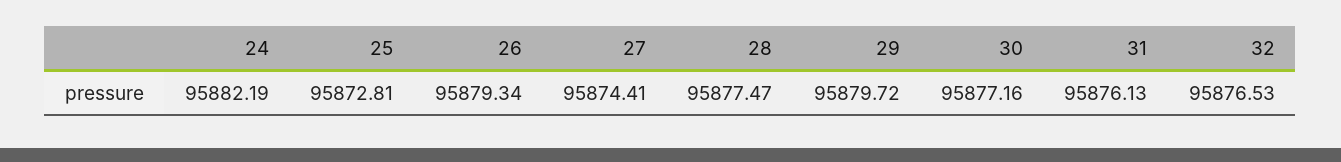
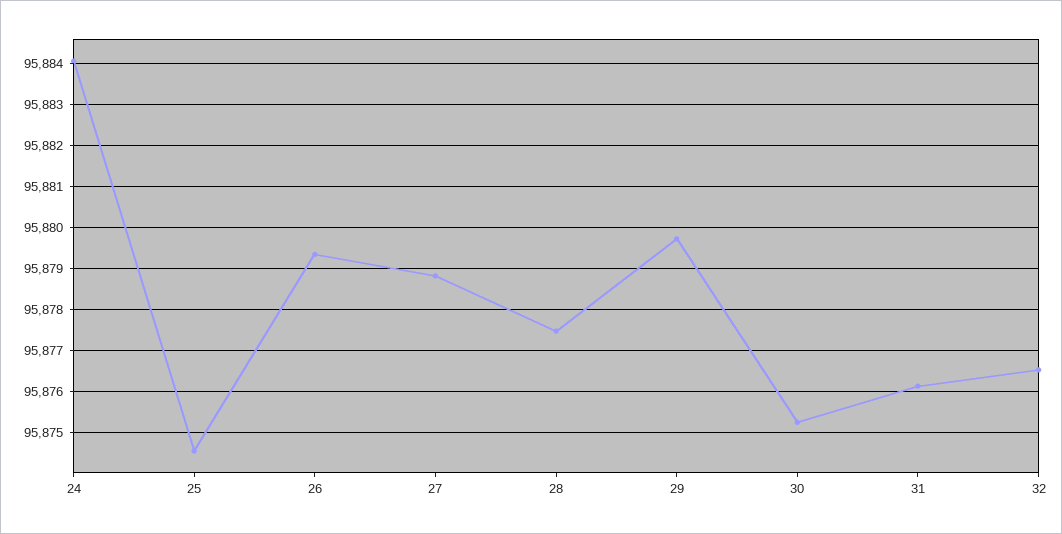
24: 95882.19 -> 95884
25: 95872.81 -> 95874.6
27: 95874.41 -> 95878.8
30: 95877.16 -> 95875.2

